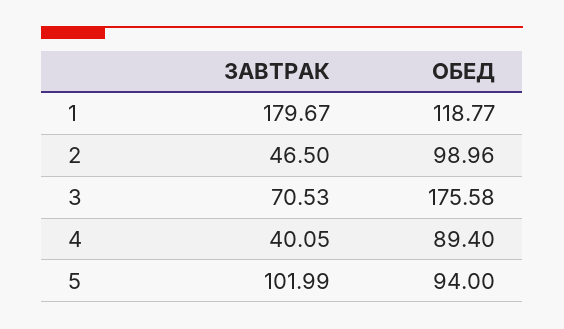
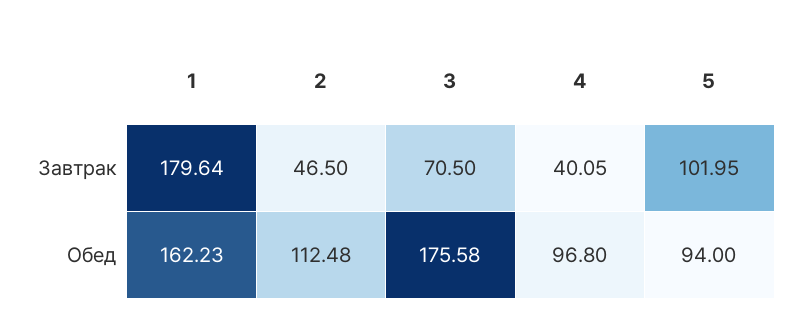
ЗАВТРАК, 1: 179.67 -> 179.64
ОБЕД, 1: 118.77 -> 162.23
ОБЕД, 2: 98.96 -> 112.48
ЗАВТРАК, 3: 70.53 -> 70.5
ОБЕД, 4: 89.4 -> 96.8
ЗАВТРАК, 5: 101.99 -> 101.95

